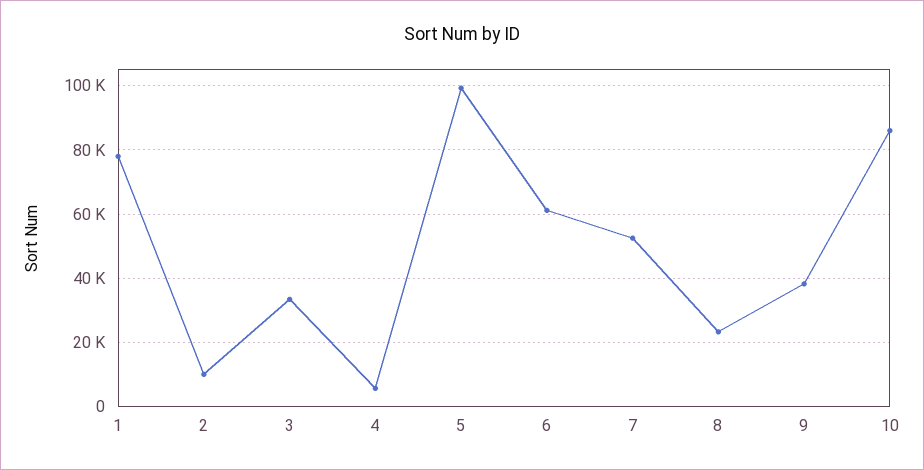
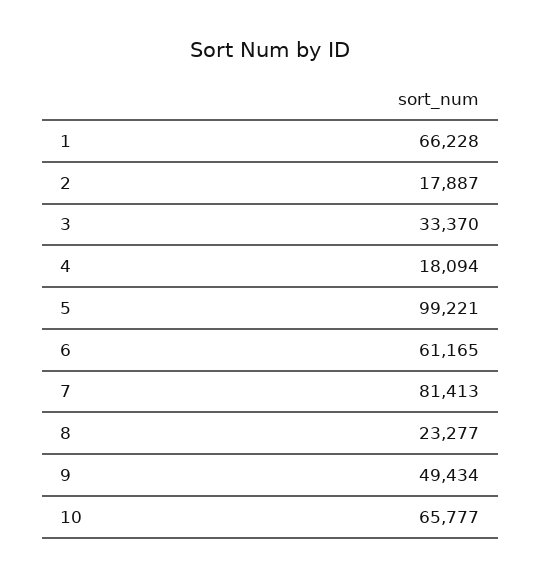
1: 78000 -> 66228
2: 10000 -> 17887
4: 6000 -> 18094
7: 52000 -> 81413
9: 38000 -> 49434
10: 86000 -> 65777

